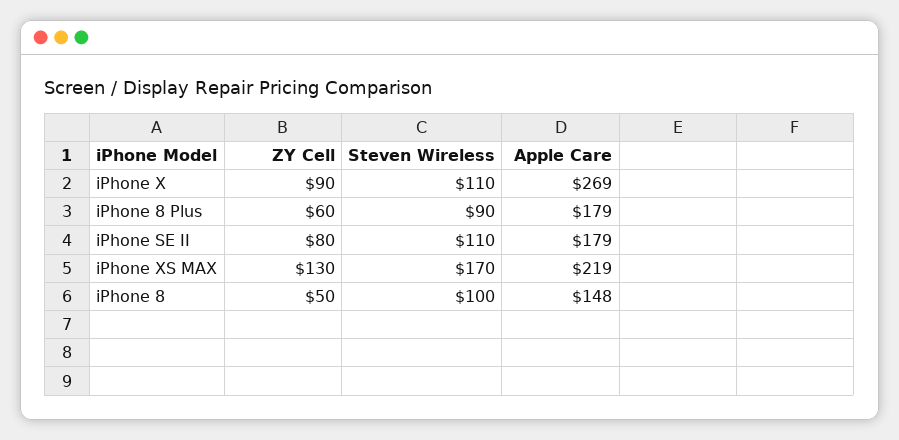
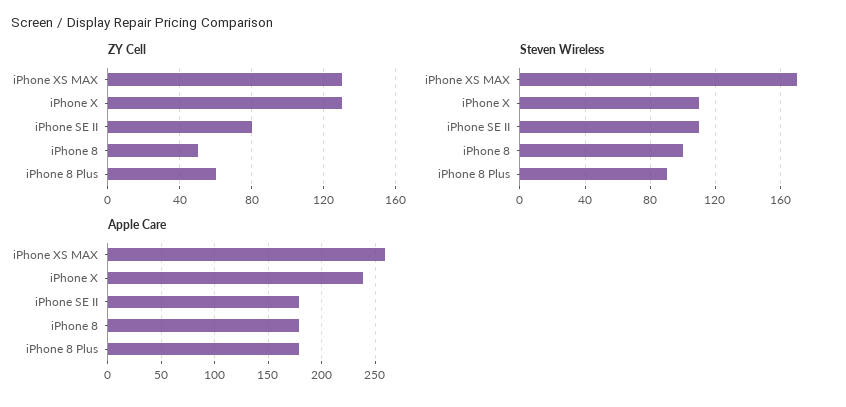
ZY Cell, iPhone X: 90 -> 130
Apple Care, iPhone X: 269 -> 240
Apple Care, iPhone XS MAX: 219 -> 260
Apple Care, iPhone 8: 148 -> 180

